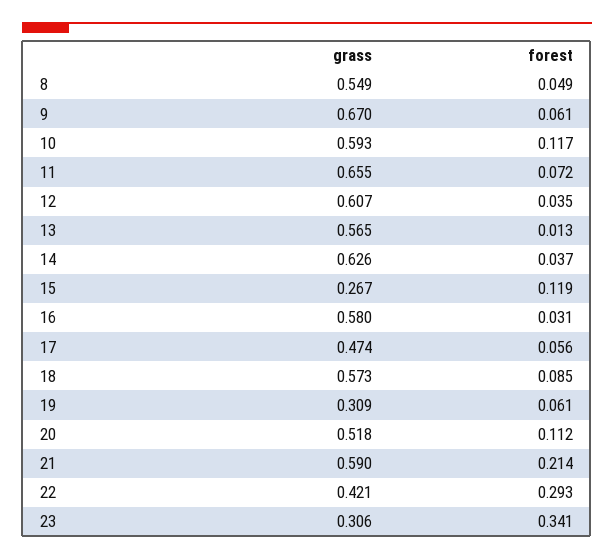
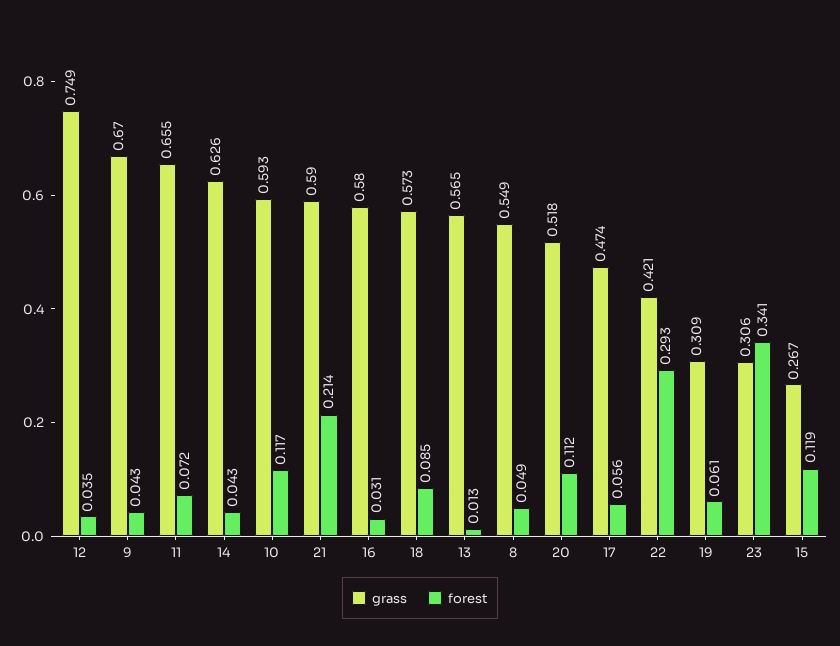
forest, 9: 0.061 -> 0.043
grass, 12: 0.607 -> 0.749
forest, 14: 0.037 -> 0.043

